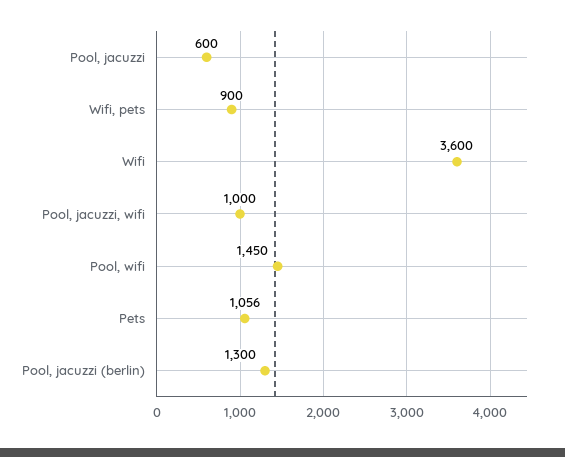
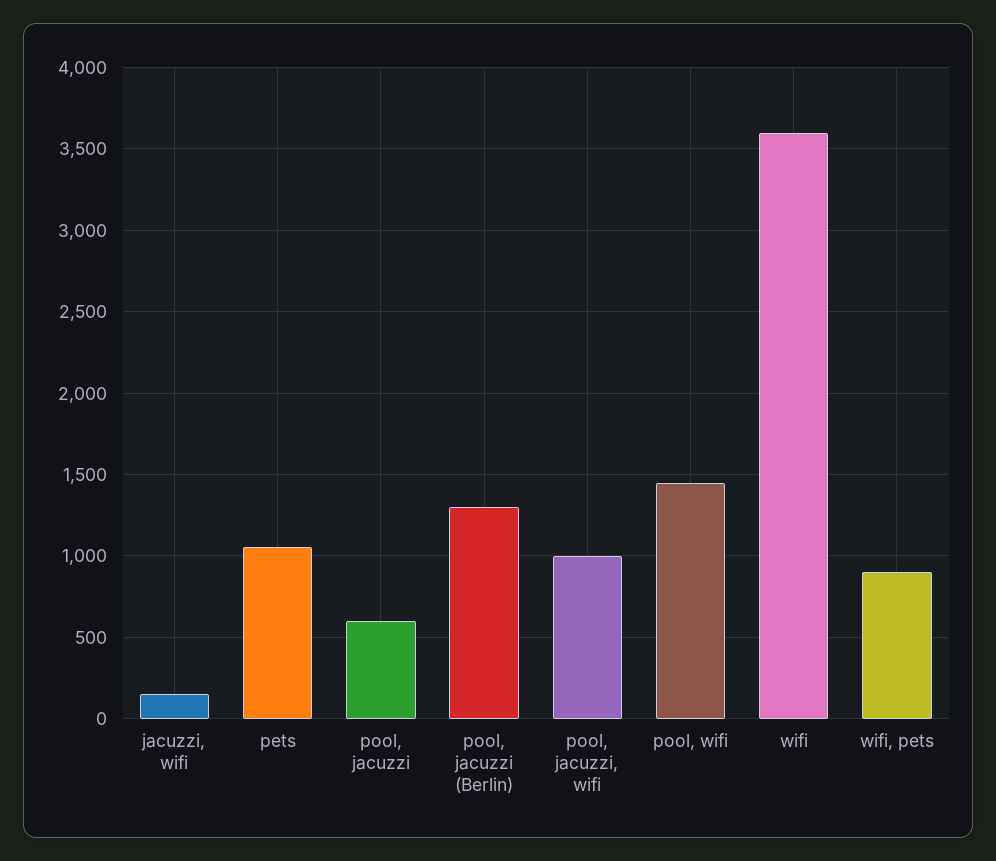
jacuzzi, wifi: none -> 150

